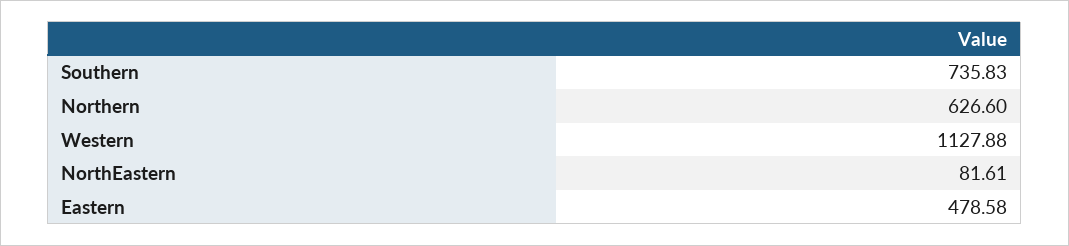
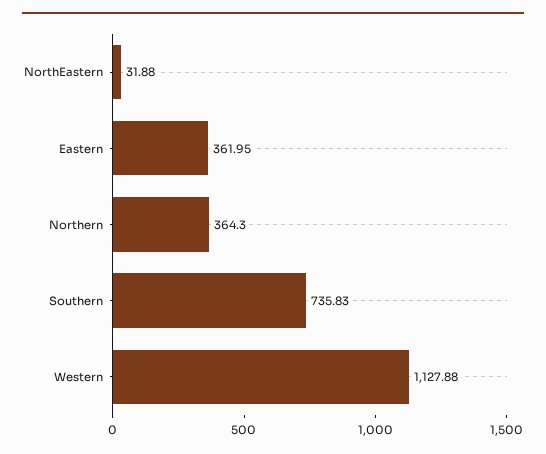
Northern: 626.6 -> 364.3
NorthEastern: 81.61 -> 31.88
Eastern: 478.58 -> 361.95

